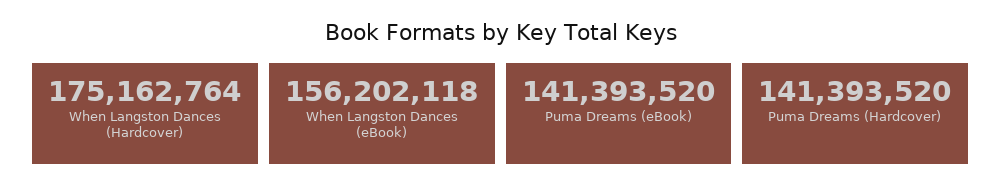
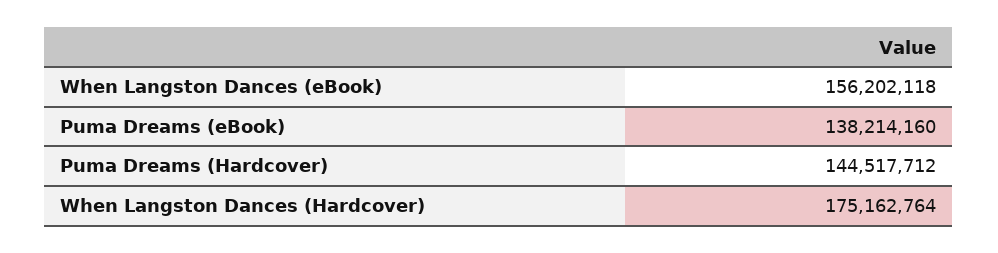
Puma Dreams (eBook): 141393520 -> 138214160
Puma Dreams (Hardcover): 141393520 -> 144517712

